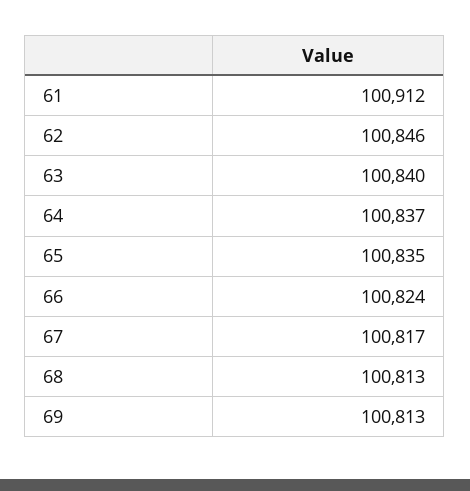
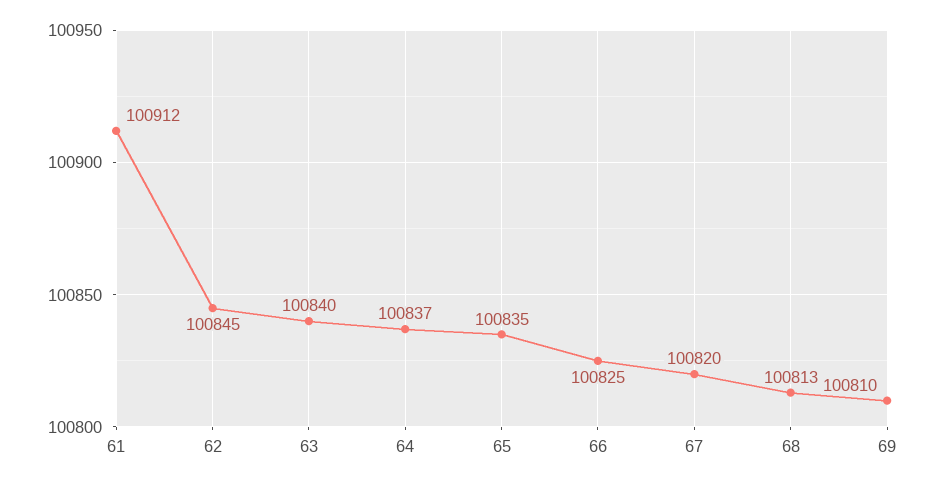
62: 100846 -> 100845
66: 100824 -> 100825
67: 100817 -> 100820
69: 100813 -> 100810

